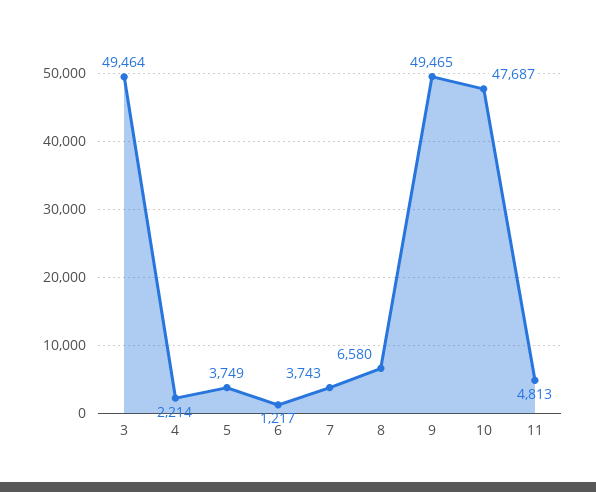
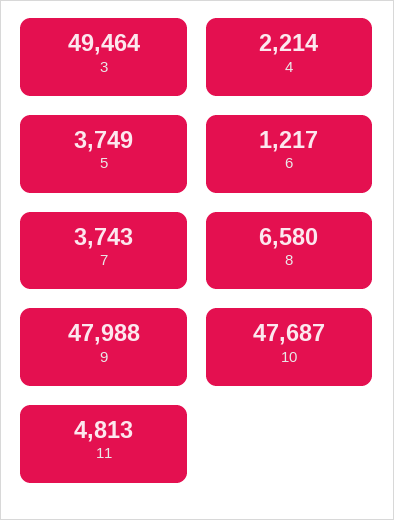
9: 49465 -> 47988

